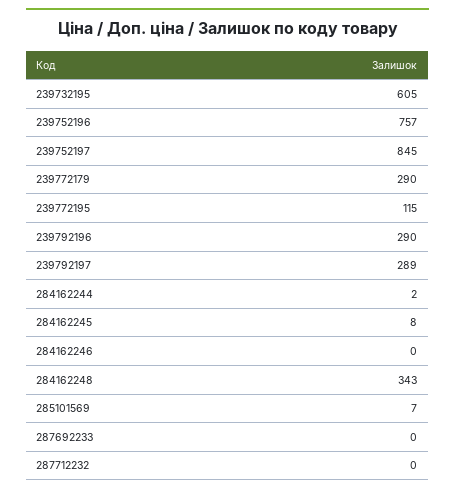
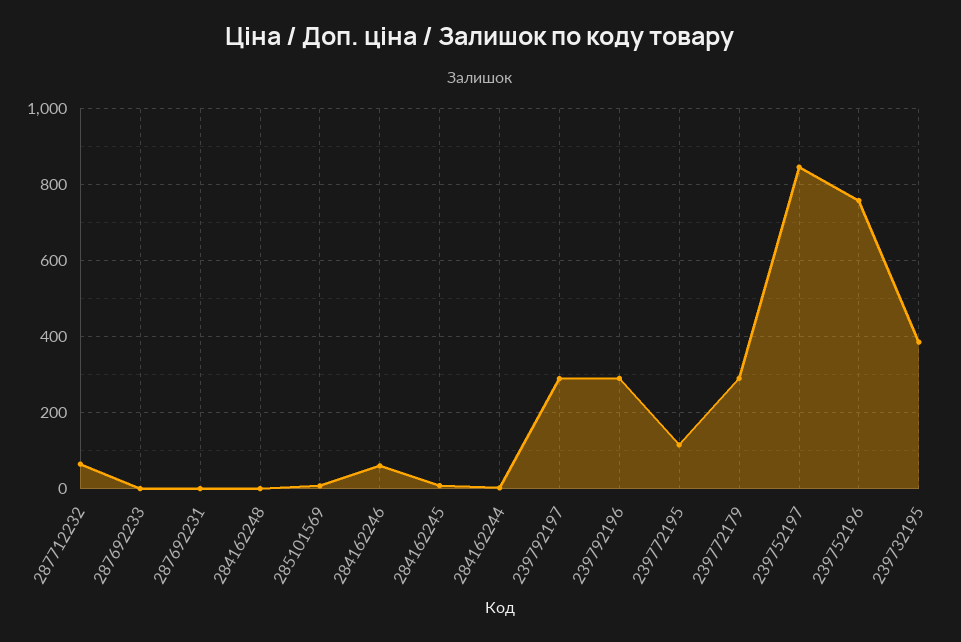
239732195: 605 -> 380
284162246: 0 -> 60
284162248: 343 -> 0
287712232: 0 -> 60
287692231: none -> 0

